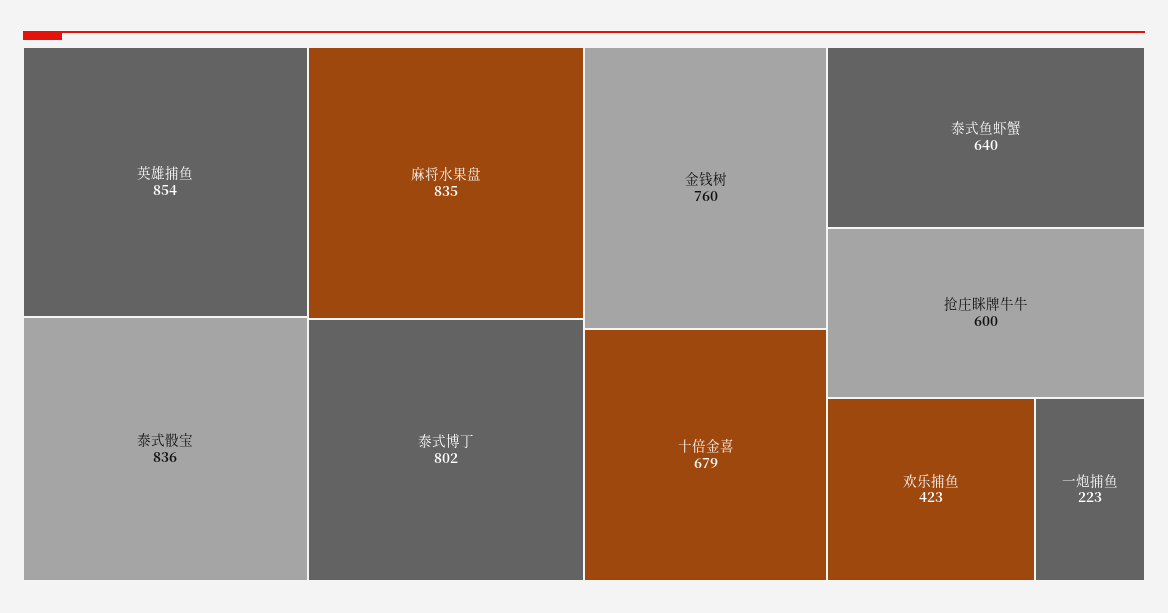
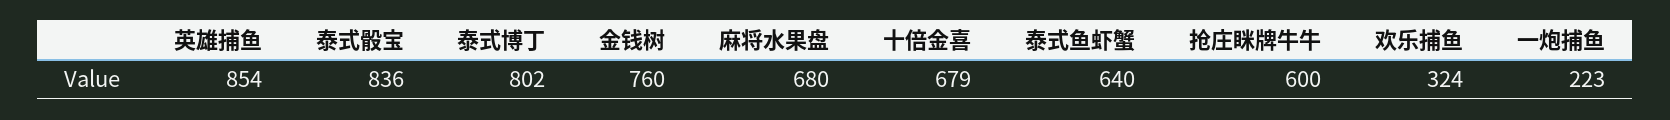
麻将水果盘: 835 -> 680
欢乐捕鱼: 423 -> 324

